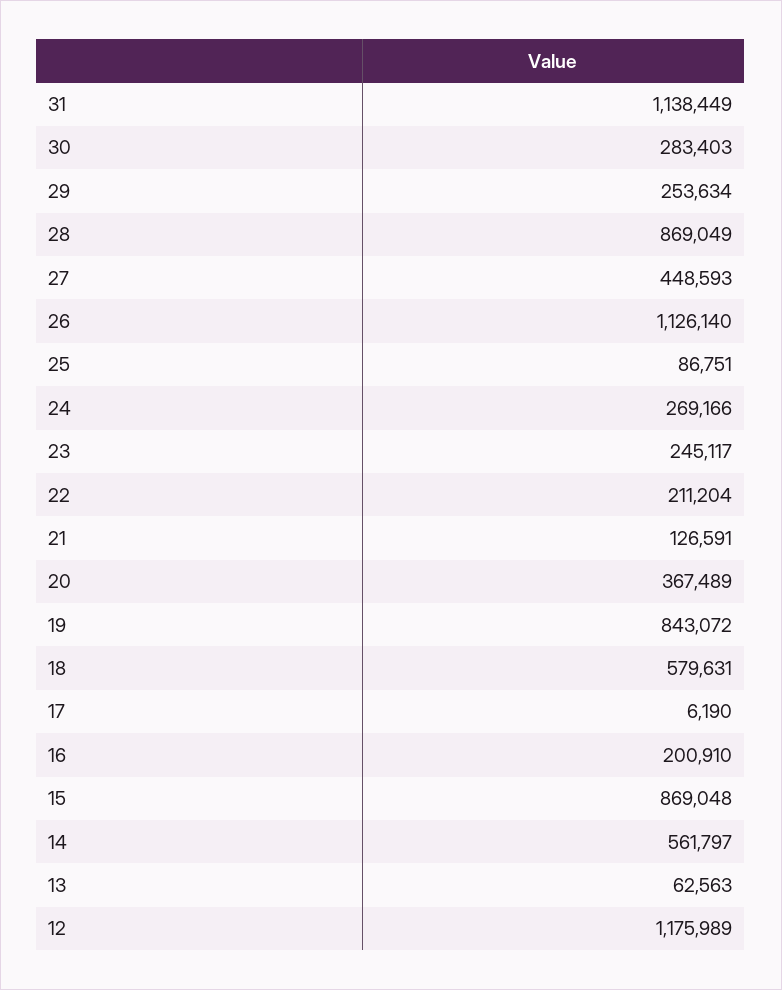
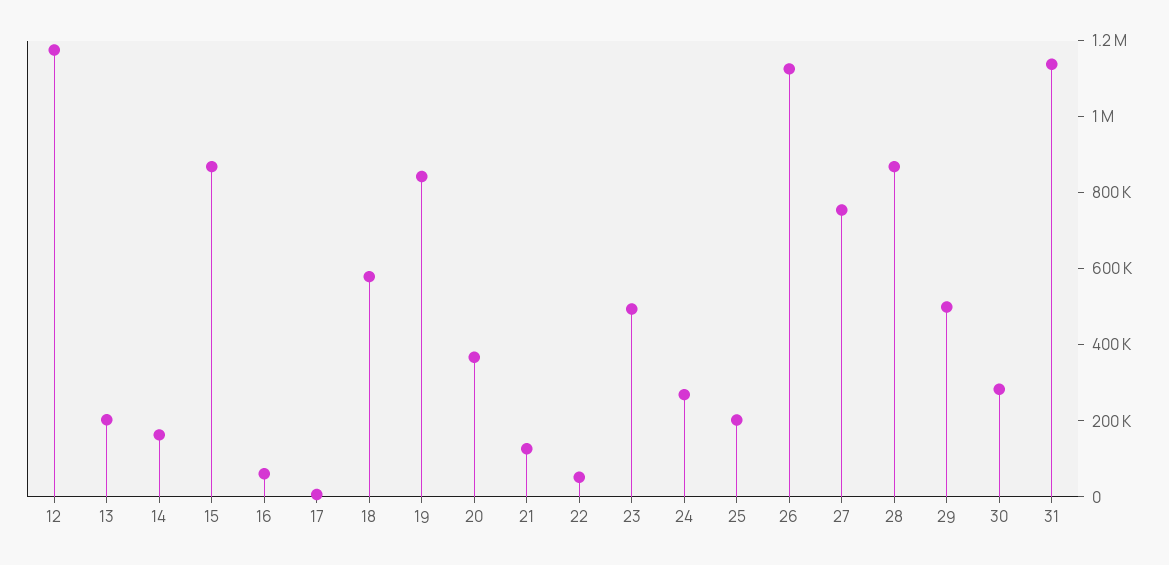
29: 253634 -> 500000
27: 448593 -> 750000
25: 86751 -> 200000
23: 245117 -> 500000
22: 211204 -> 50000
16: 200910 -> 50000
14: 561797 -> 150000
13: 62563 -> 200000

